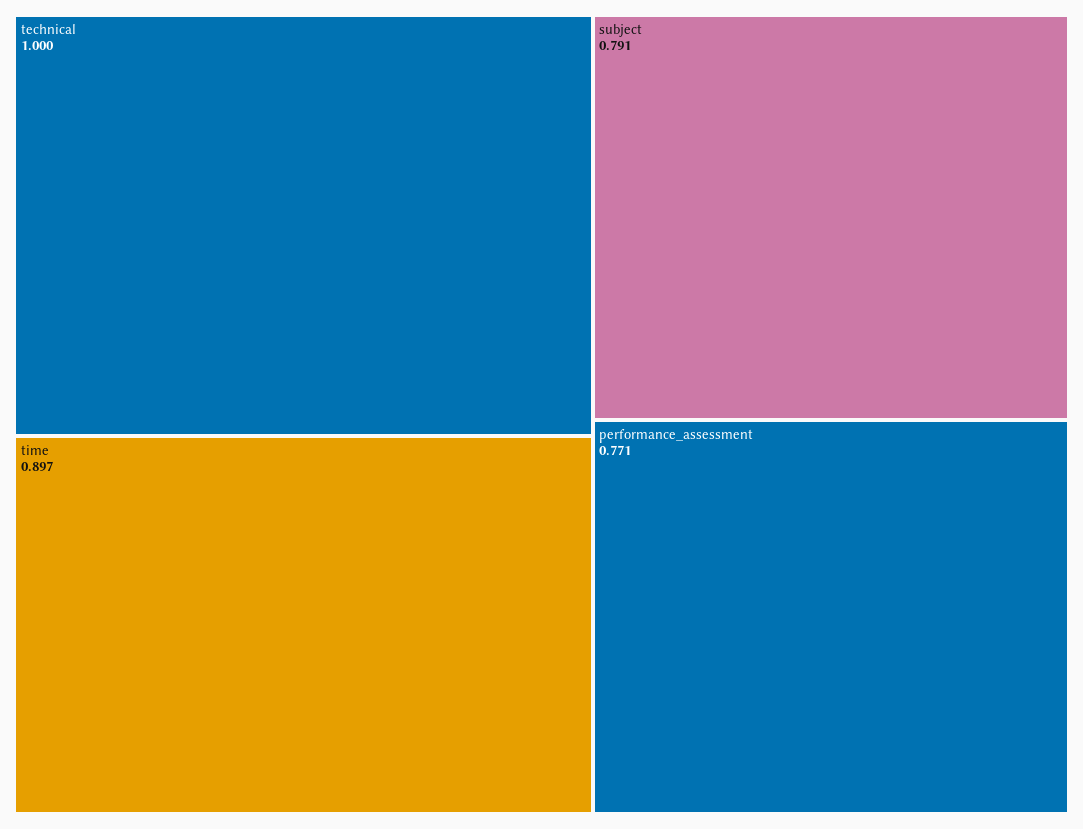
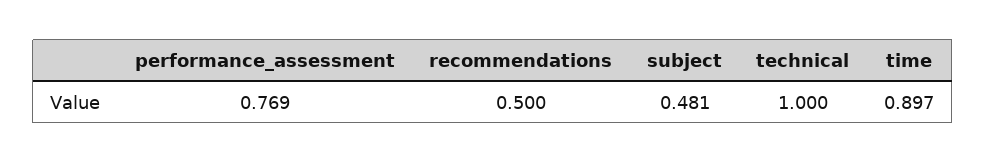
subject: 0.791 -> 0.481
performance_assessment: 0.771 -> 0.769
recommendations: none -> 0.5

